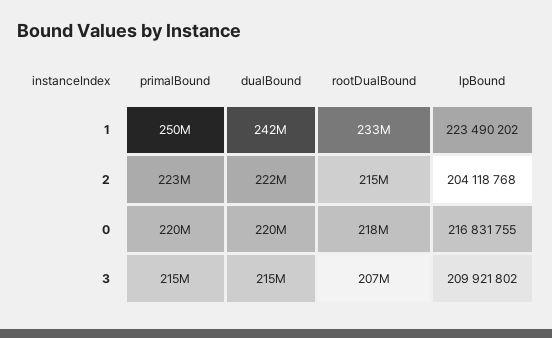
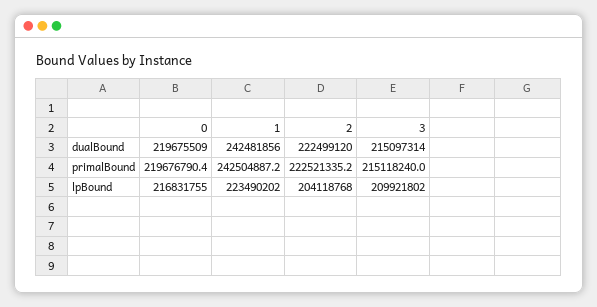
primalBound, 1: 250000000 -> 242504887.2
rootDualBound, 1: 233000000 -> none
rootDualBound, 2: 215000000 -> none
rootDualBound, 0: 218000000 -> none
rootDualBound, 3: 207000000 -> none

